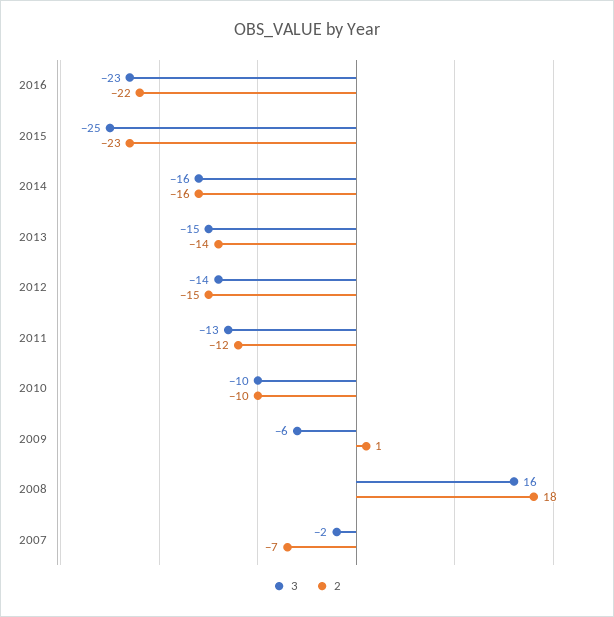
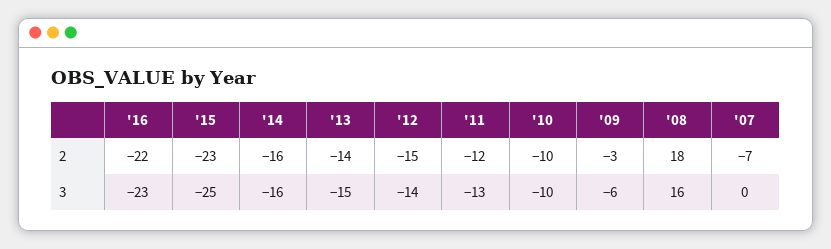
2, 2009: 1 -> -3
3, 2007: -2 -> 0

